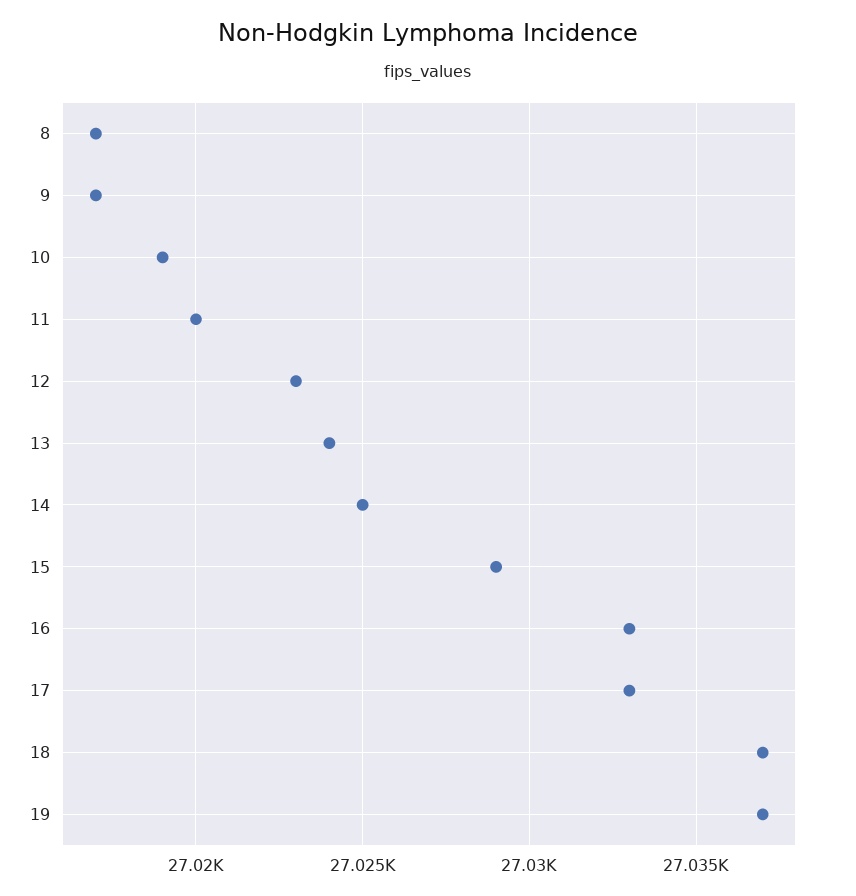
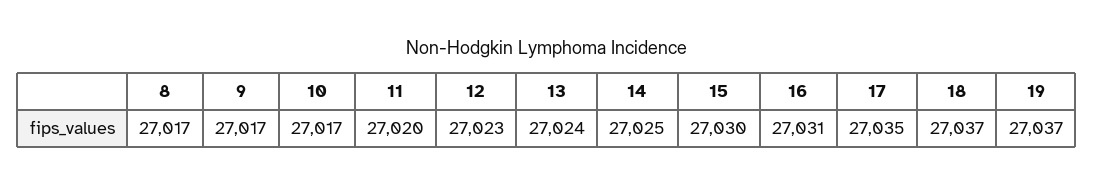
10: 27019 -> 27017
15: 27029 -> 27030
16: 27033 -> 27031
17: 27033 -> 27035

